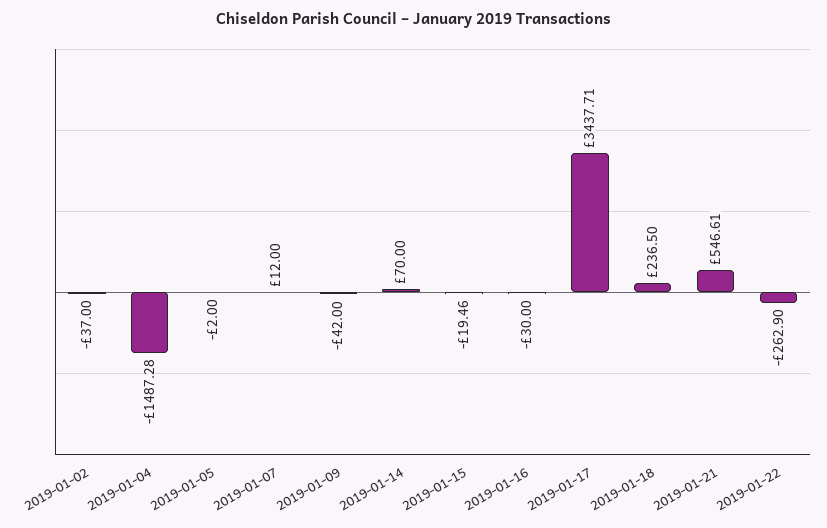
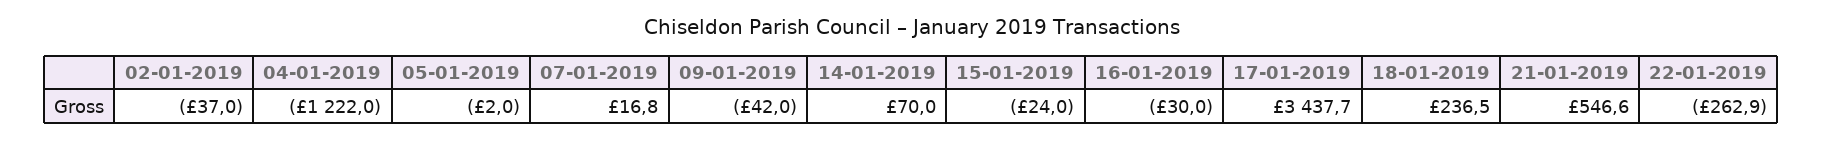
2019-01-04: -1487.28 -> -1222
2019-01-07: 12 -> 16.8
2019-01-15: -19.46 -> -24

